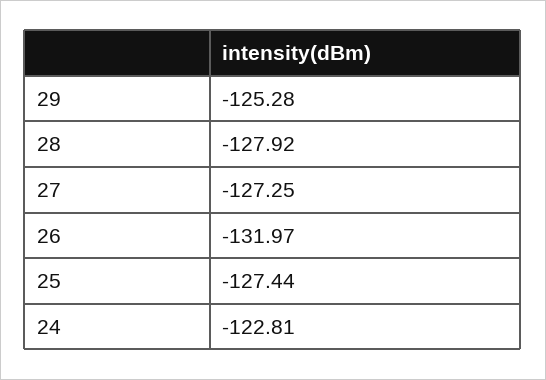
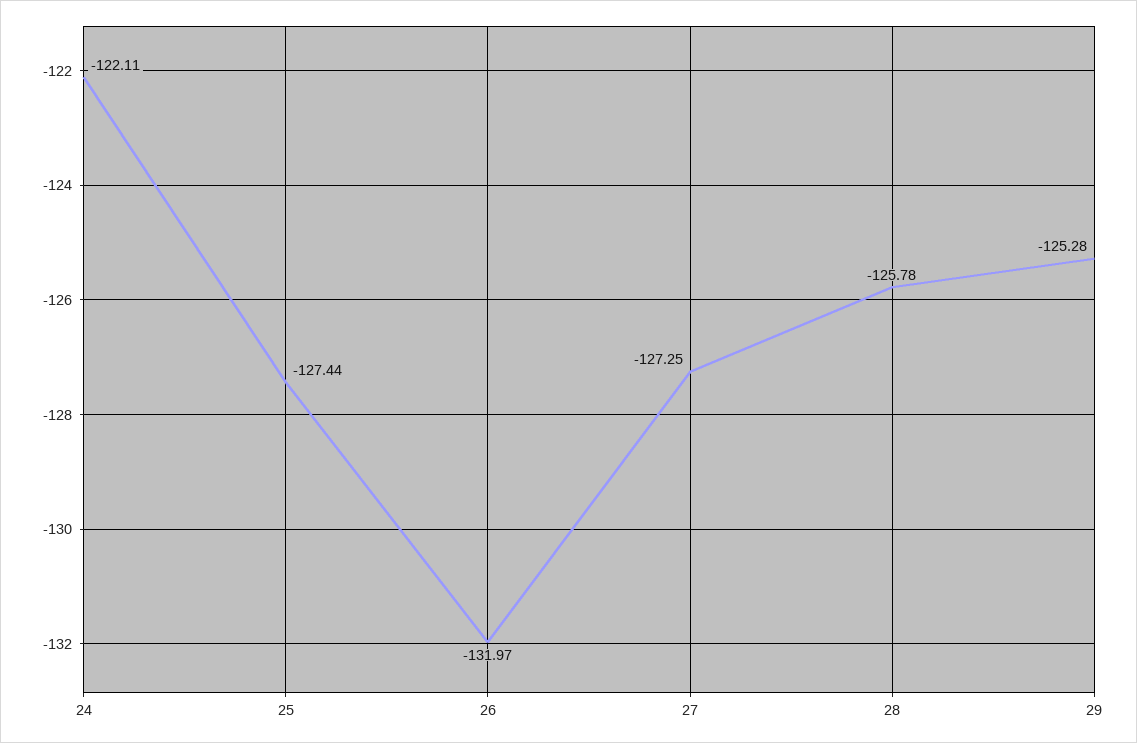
28: -127.92 -> -125.78
24: -122.81 -> -122.11

